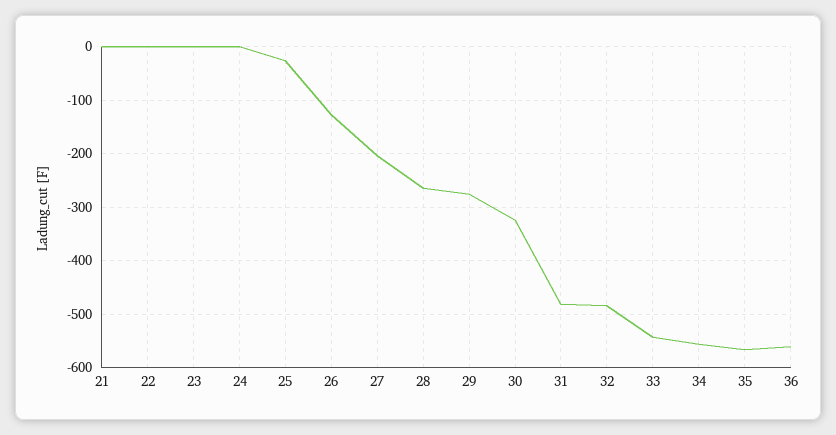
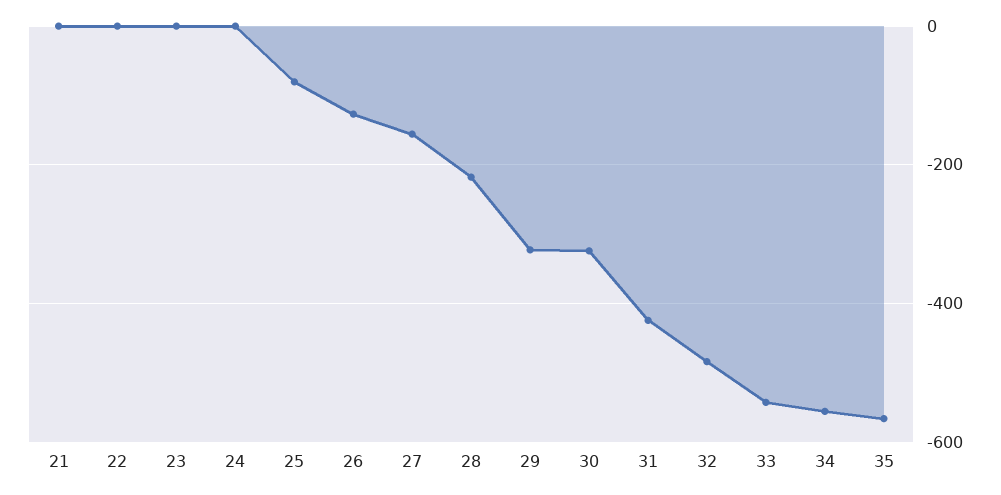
25: -20 -> -80
27: -200 -> -160
28: -260 -> -220
29: -280 -> -320
31: -480 -> -420
36: -560 -> none

